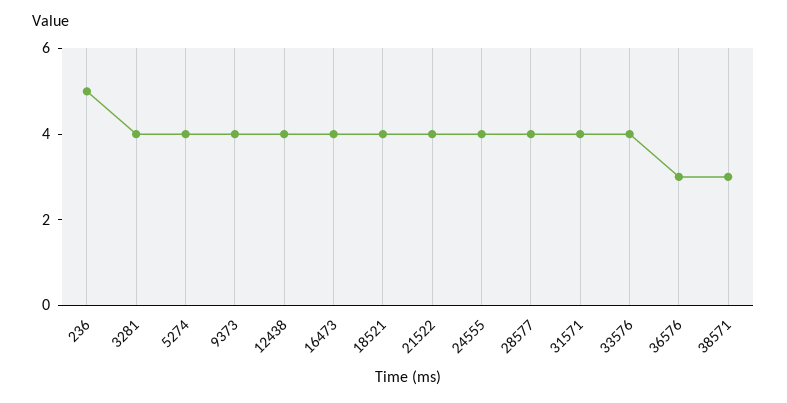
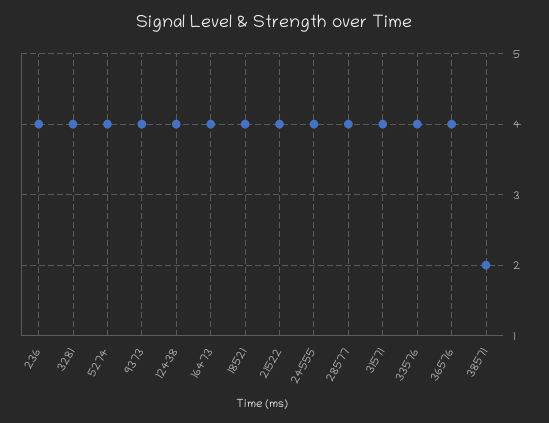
236: 5 -> 4
36576: 3 -> 4
38571: 3 -> 2

